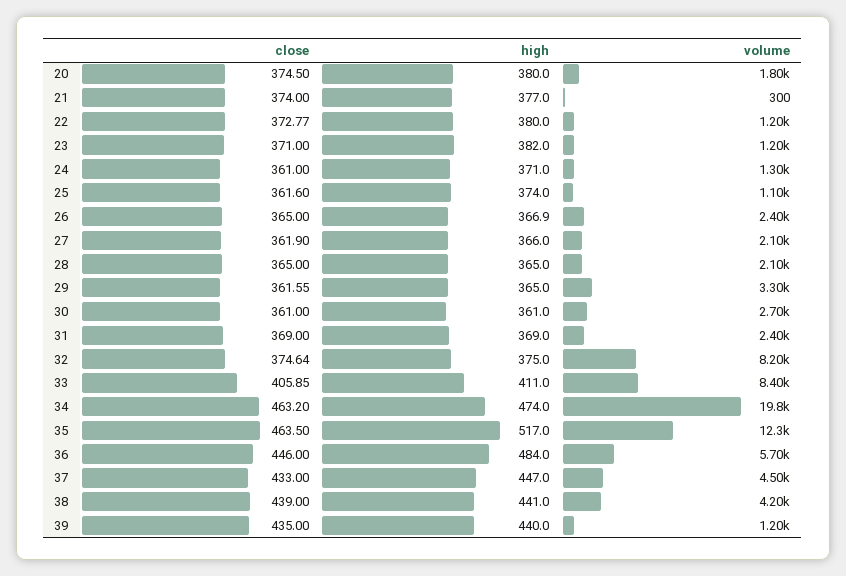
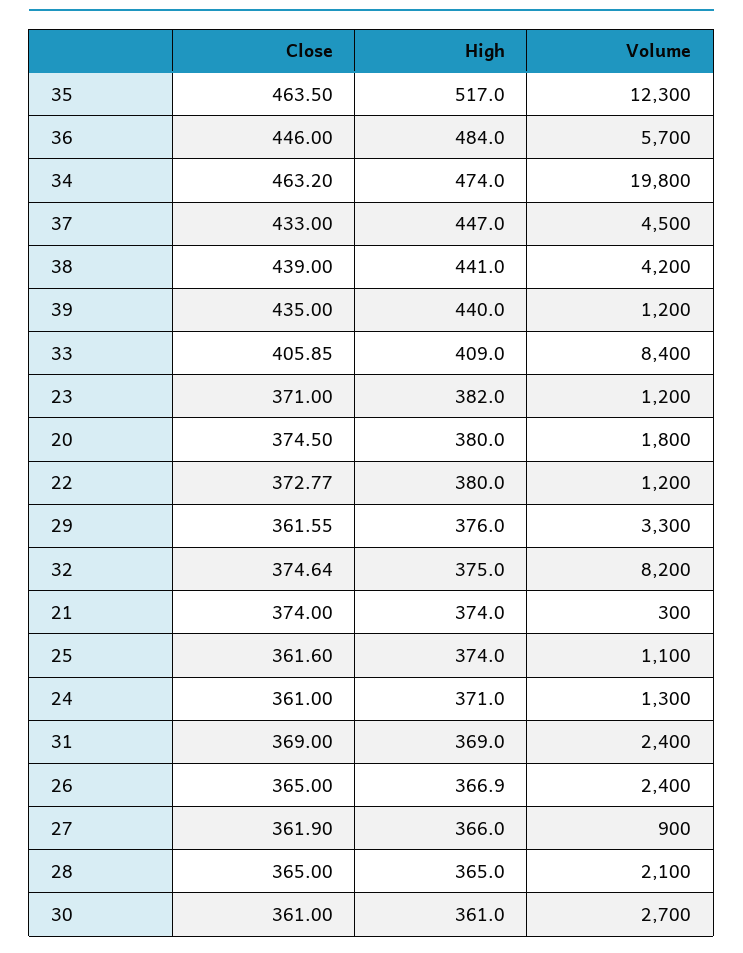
high, 21: 377 -> 374
volume, 27: 2100 -> 900
high, 29: 365 -> 376
high, 33: 411 -> 409

